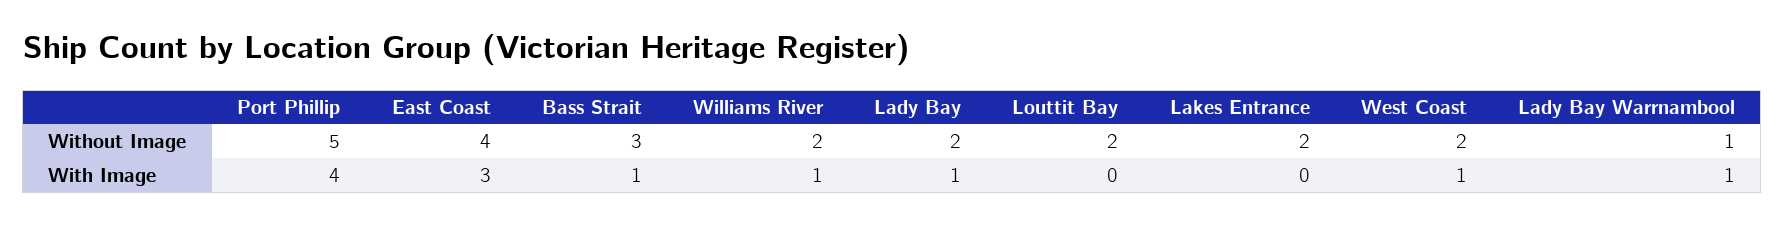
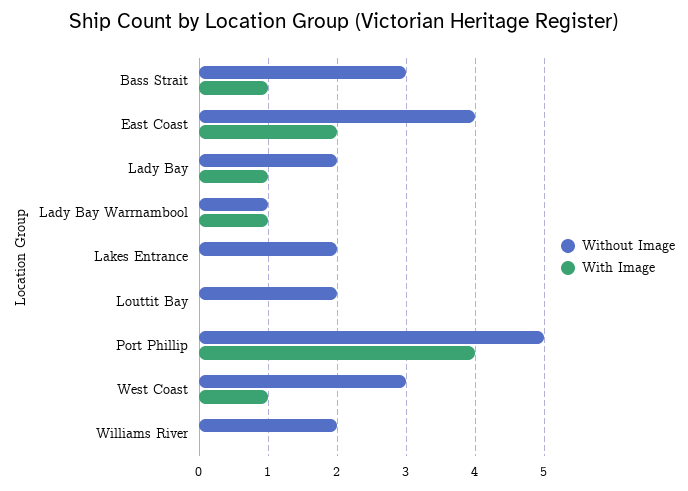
Without Image, West Coast: 2 -> 3
With Image, East Coast: 3 -> 2
With Image, Williams River: 1 -> 0

